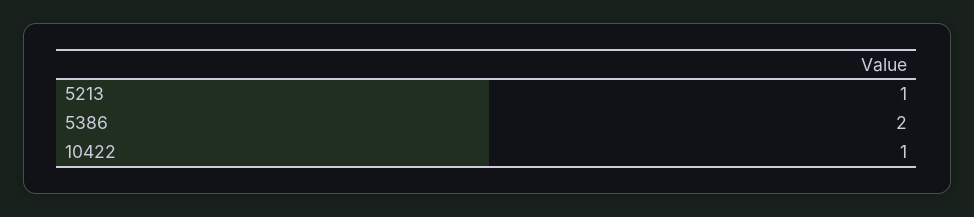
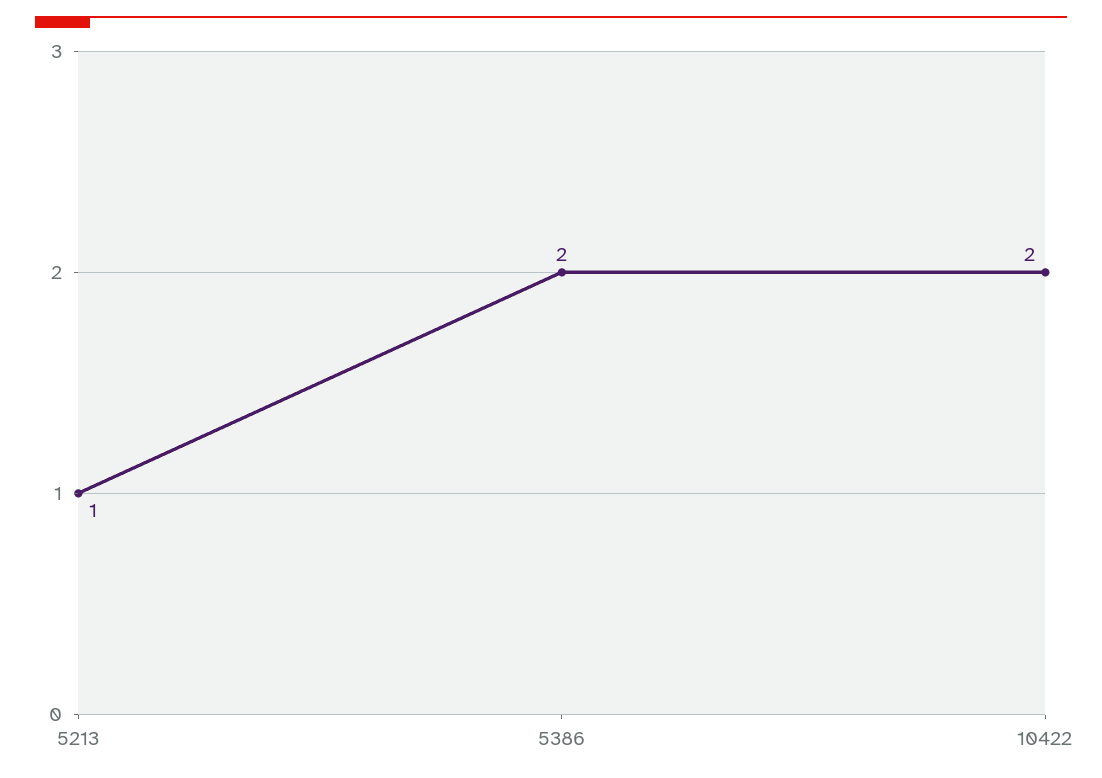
10422: 1 -> 2

